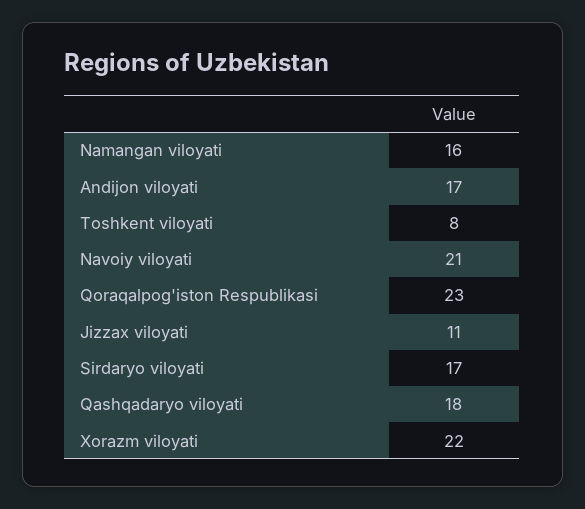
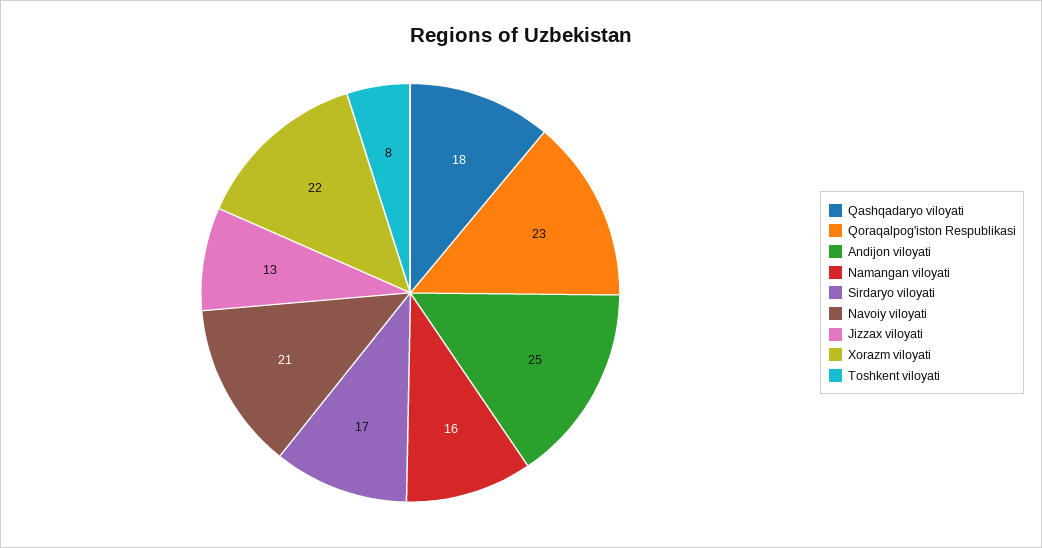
Andijon viloyati: 17 -> 25
Jizzax viloyati: 11 -> 13

